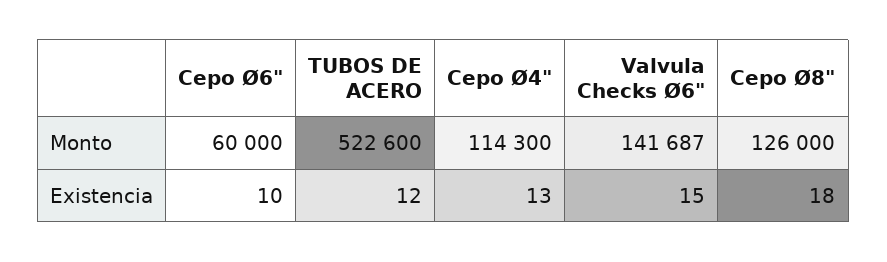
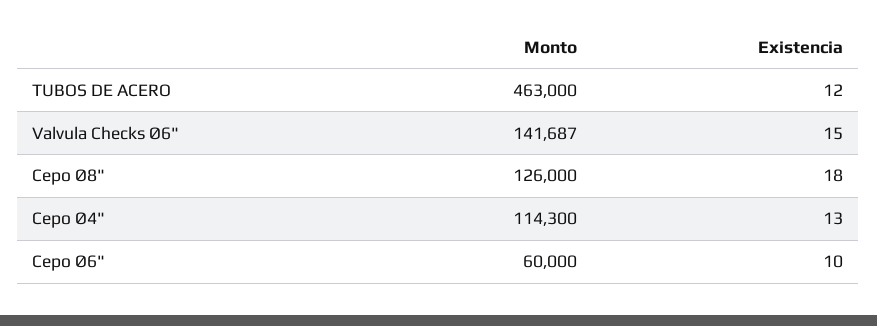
TUBOS DE ACERO, Monto: 522600 -> 463000

